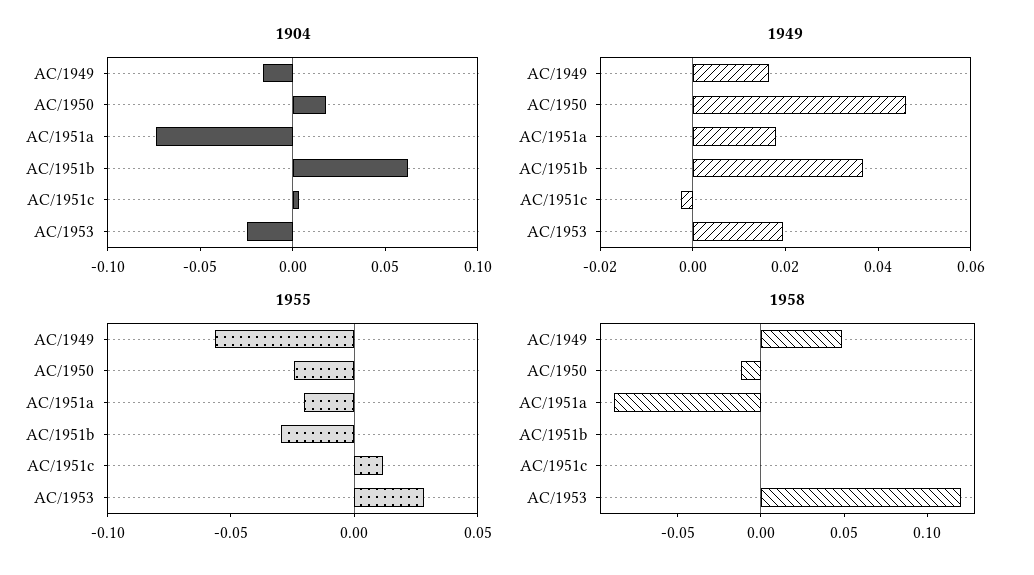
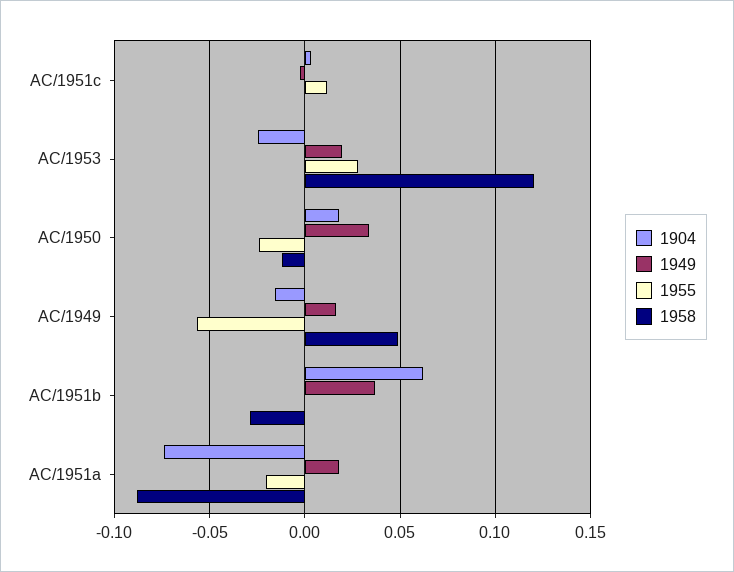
1949, AC/1950: 0.045 -> 0.035
1955, AC/1951b: -0.03 -> 0
1958, AC/1951b: 0 -> -0.03

